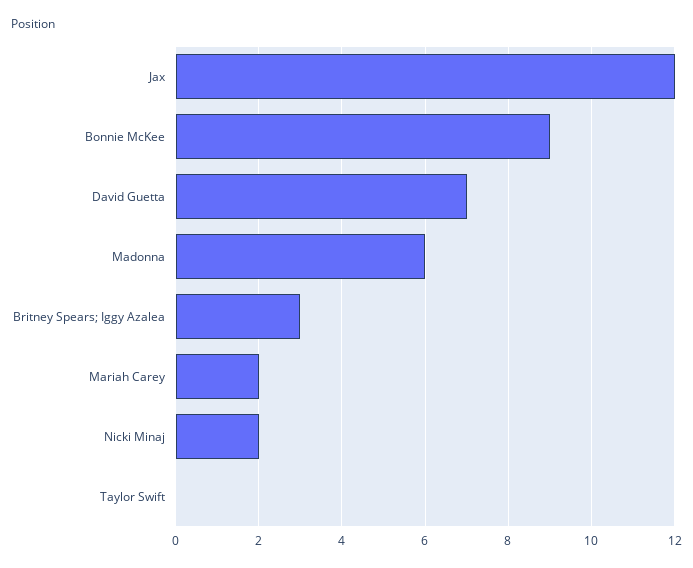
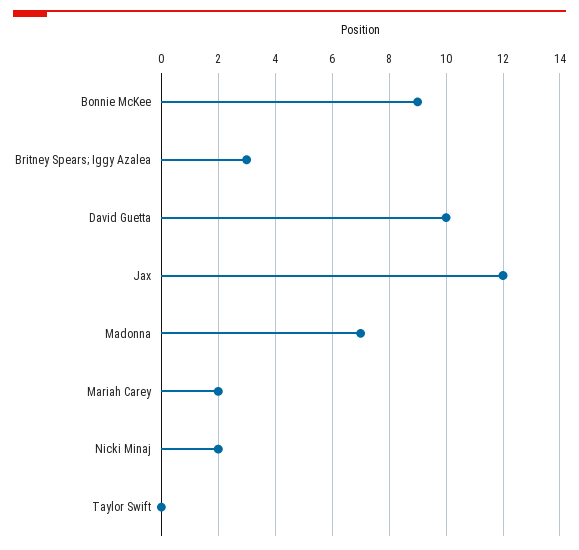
David Guetta: 7 -> 10
Madonna: 6 -> 7

